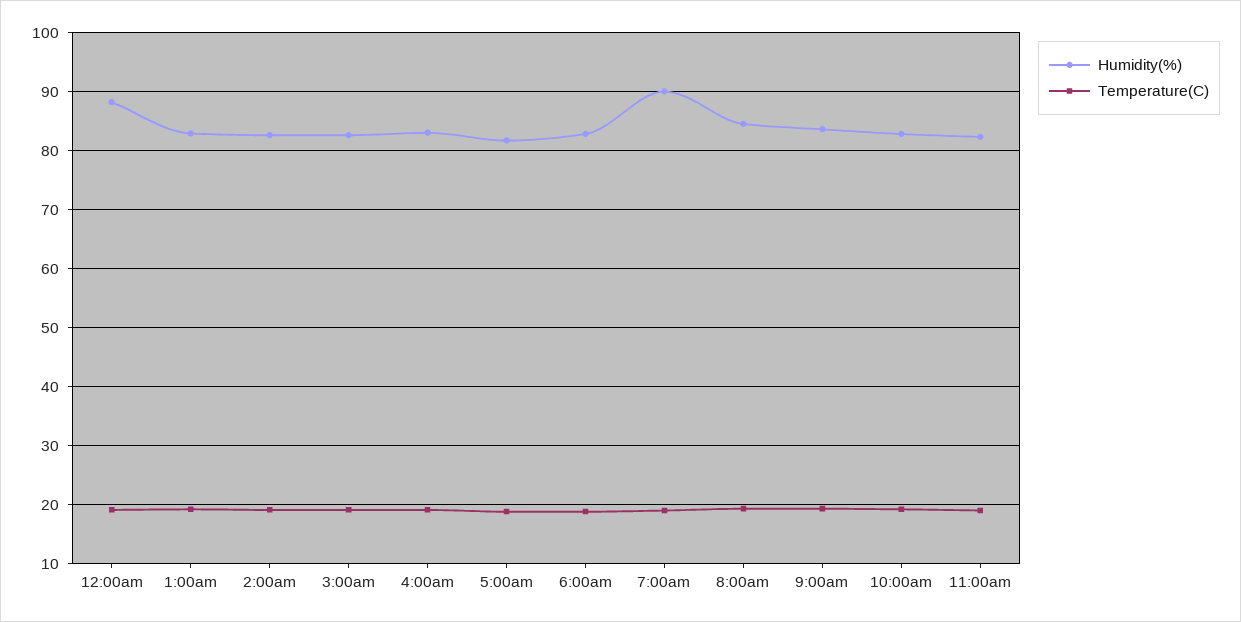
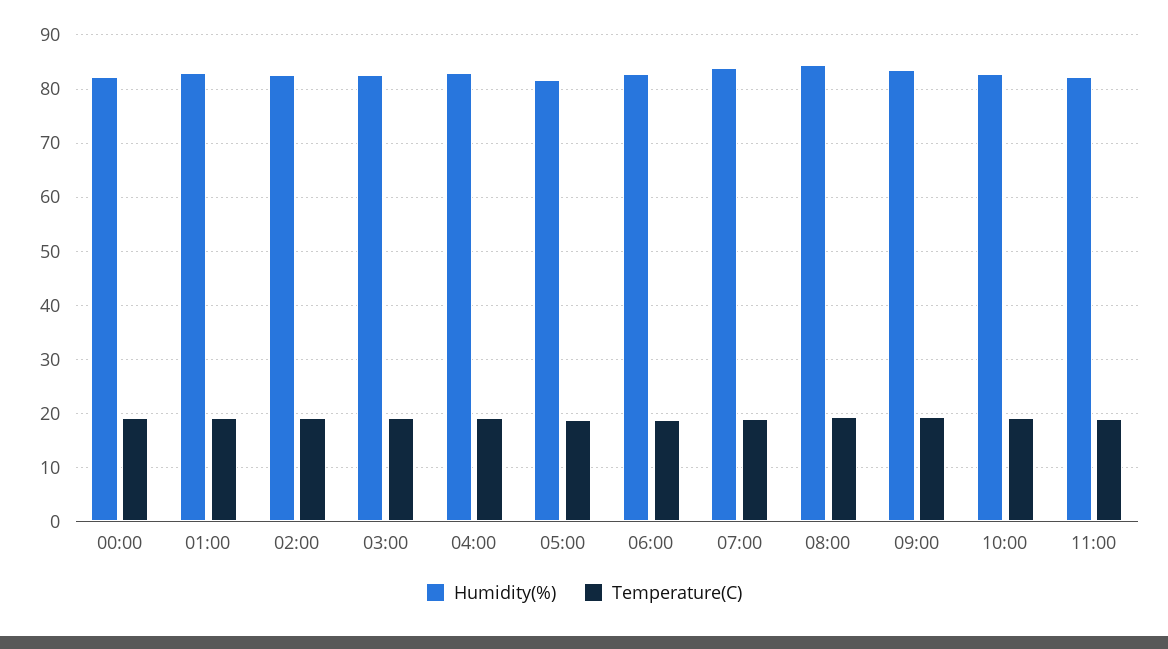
Humidity(%), 12:00am: 88 -> 82
Humidity(%), 7:00am: 90 -> 84

